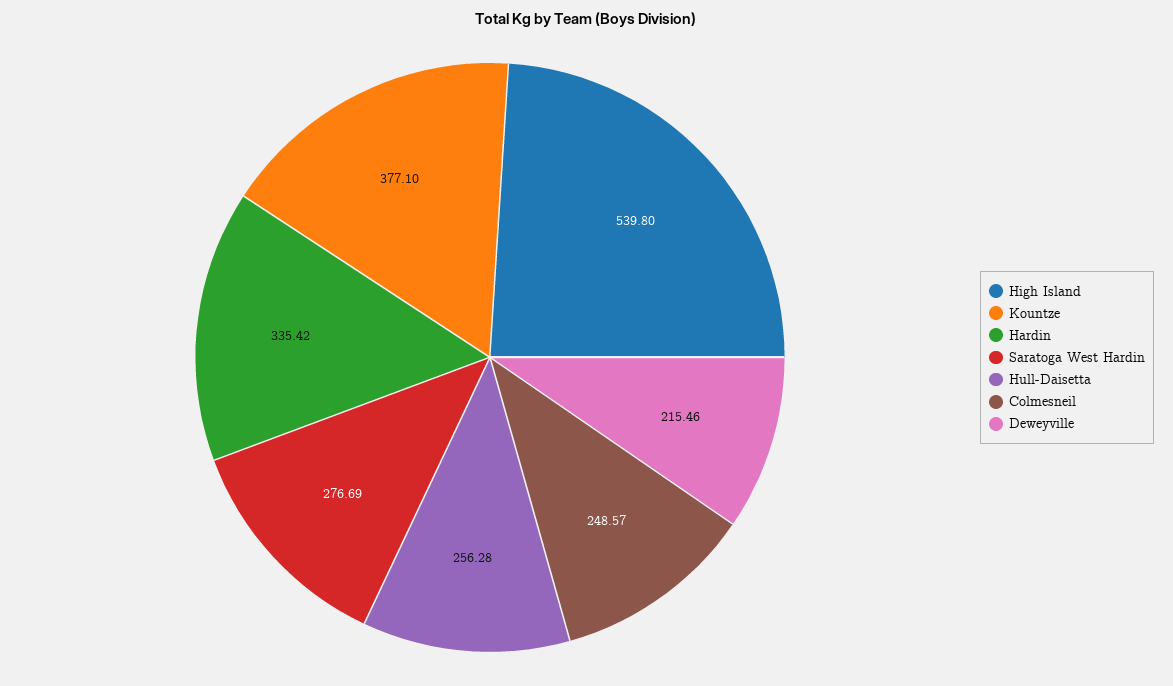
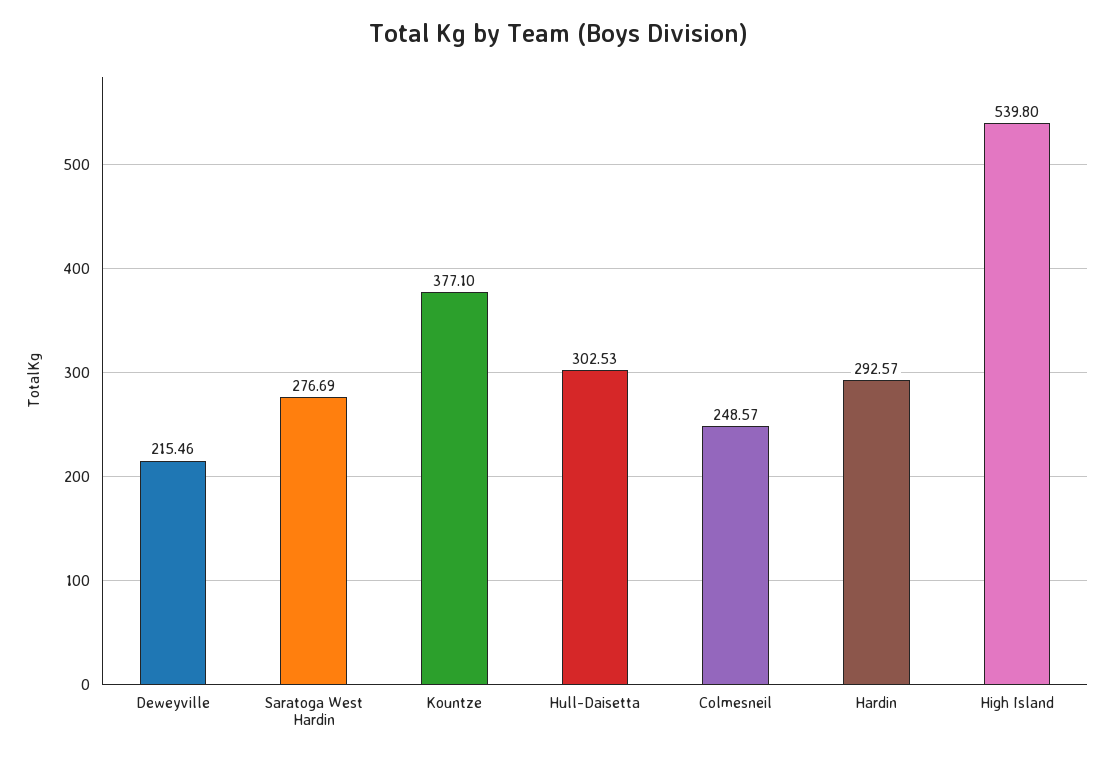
Hardin: 335.42 -> 292.57
Hull-Daisetta: 256.28 -> 302.53

